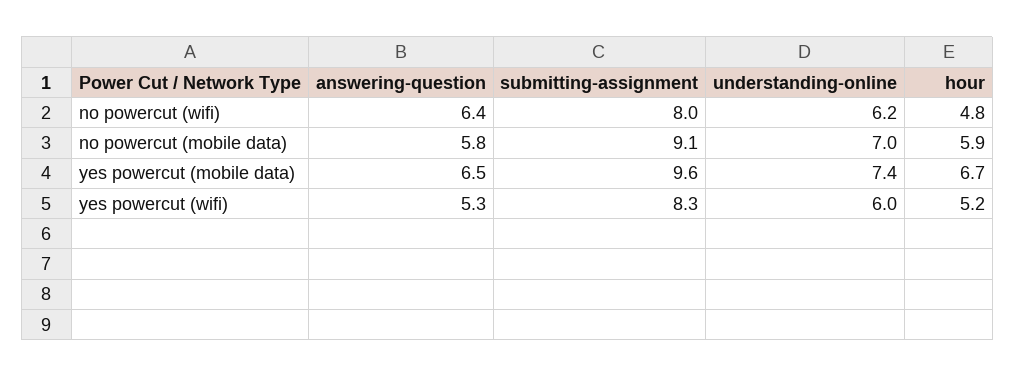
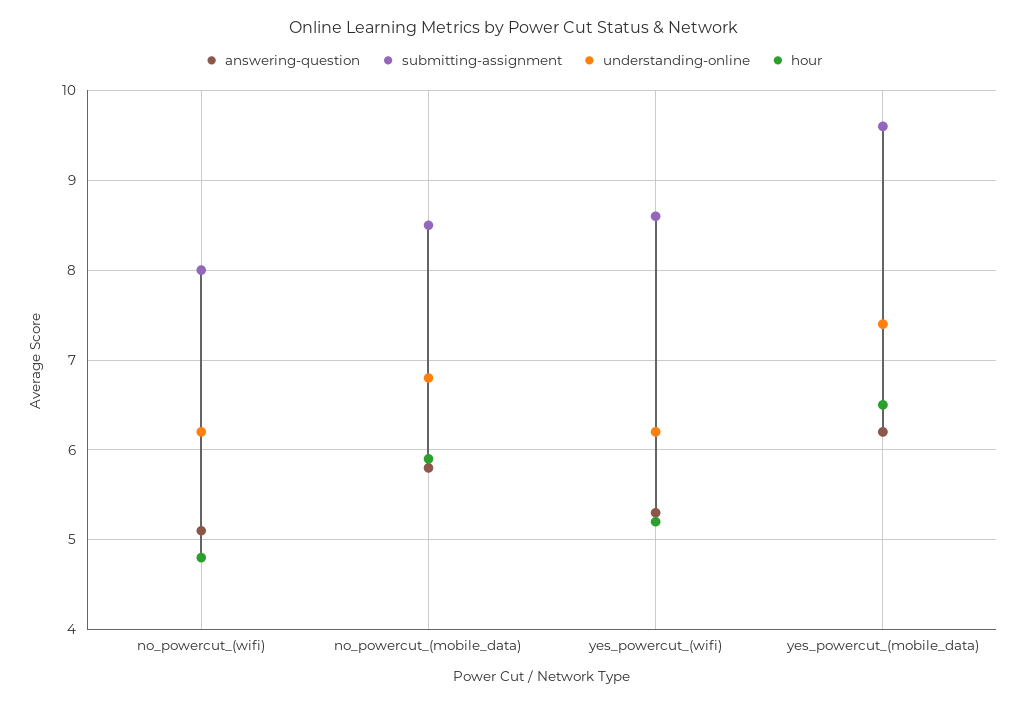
answering-question, no powercut (wifi): 6.4 -> 5.1
submitting-assignment, no powercut (mobile data): 9.1 -> 8.5
understanding-online, no powercut (mobile data): 7 -> 6.8
answering-question, yes powercut (mobile data): 6.5 -> 6.2
hour, yes powercut (mobile data): 6.7 -> 6.5
submitting-assignment, yes powercut (wifi): 8.3 -> 8.6
understanding-online, yes powercut (wifi): 6 -> 6.2

